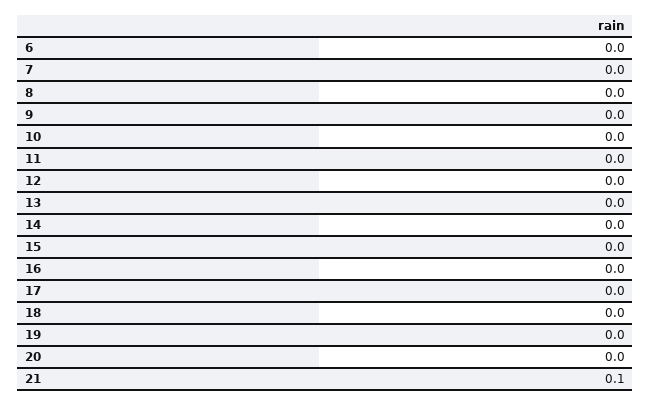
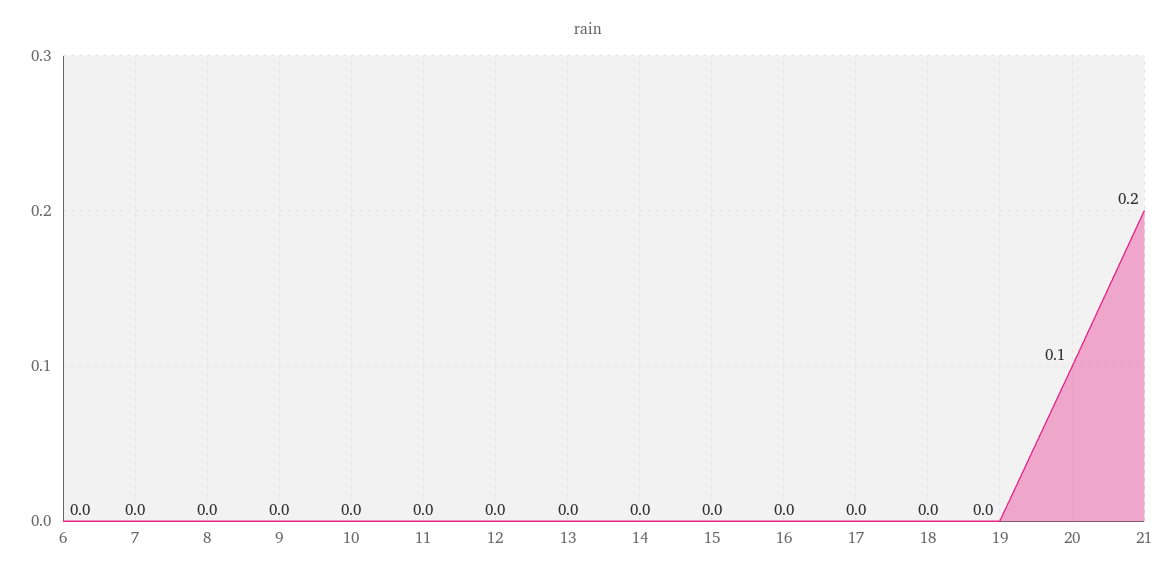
20: 0 -> 0.1
21: 0.1 -> 0.2

